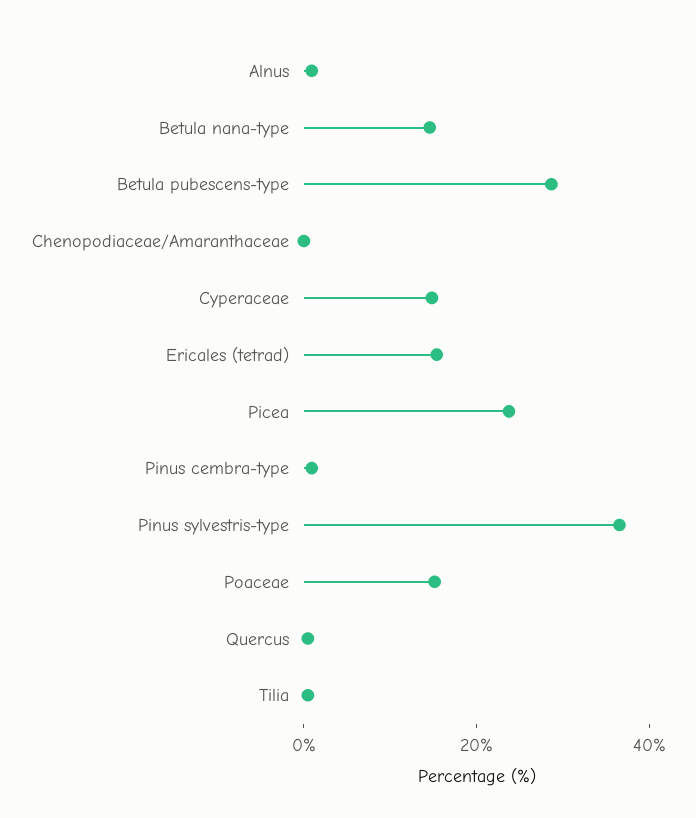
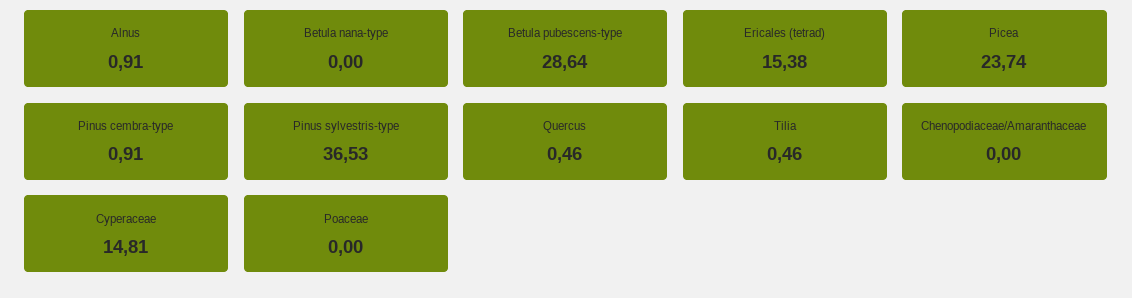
Betula nana-type: 15 -> 0
Poaceae: 15 -> 0

